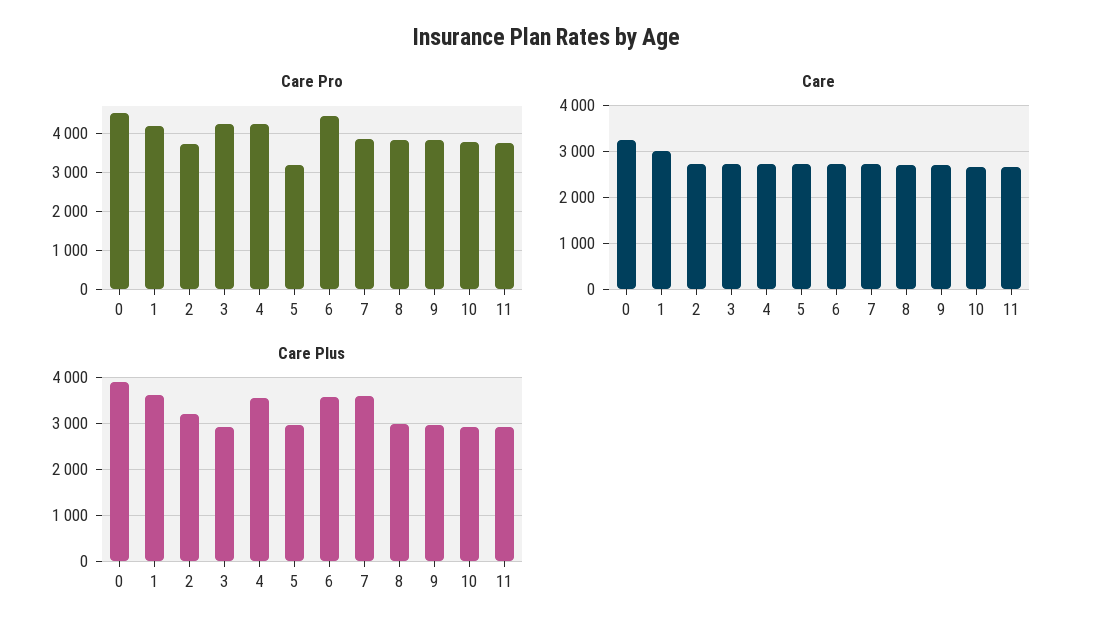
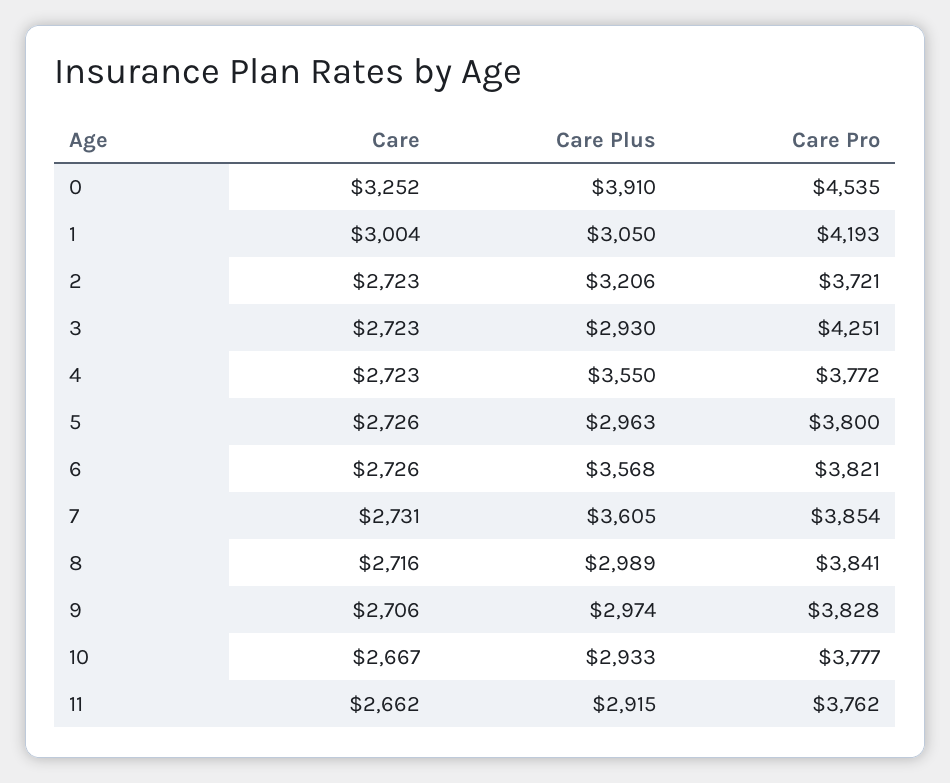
Care Pro, 4: 4200 -> 3772
Care Pro, 5: 3200 -> 3800
Care Pro, 6: 4400 -> 3821
Care Plus, 1: 3600 -> 3050

